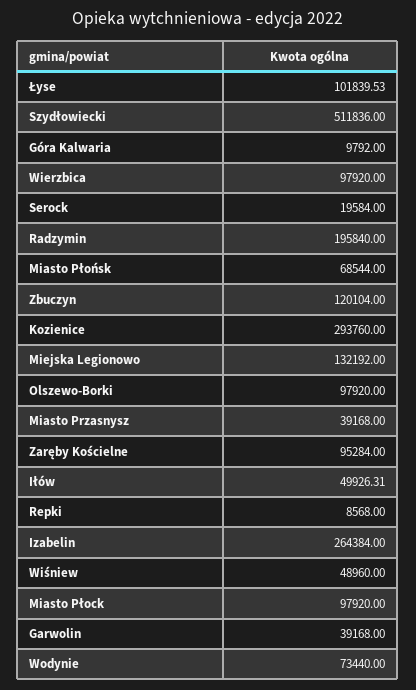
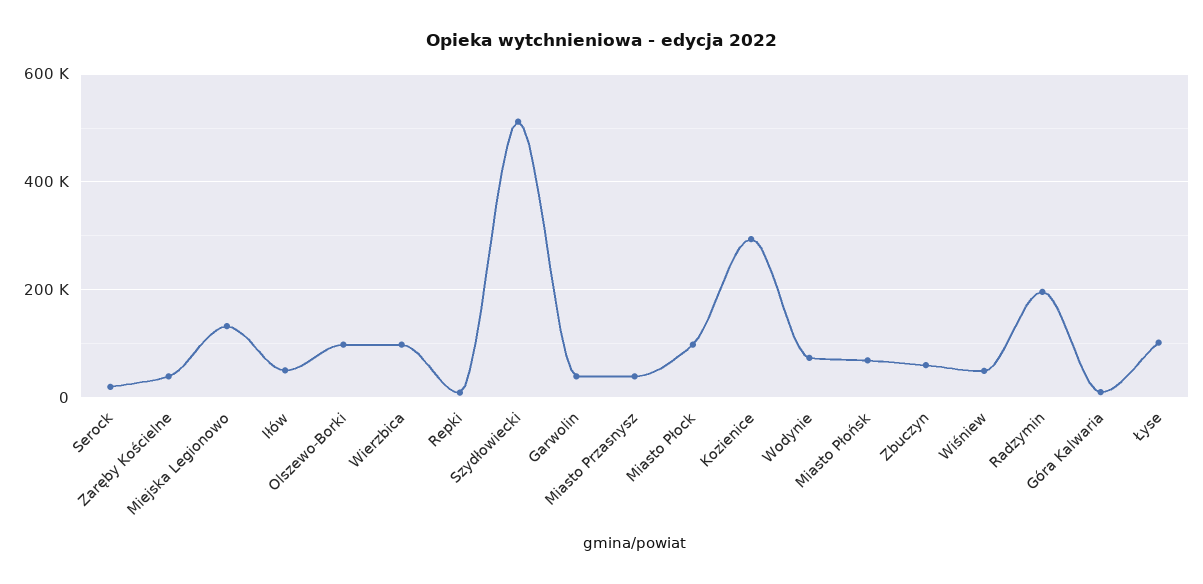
Zbuczyn: 120104 -> 60000
Zaręby Kościelne: 95284 -> 40000
Izabelin: 264384 -> none

